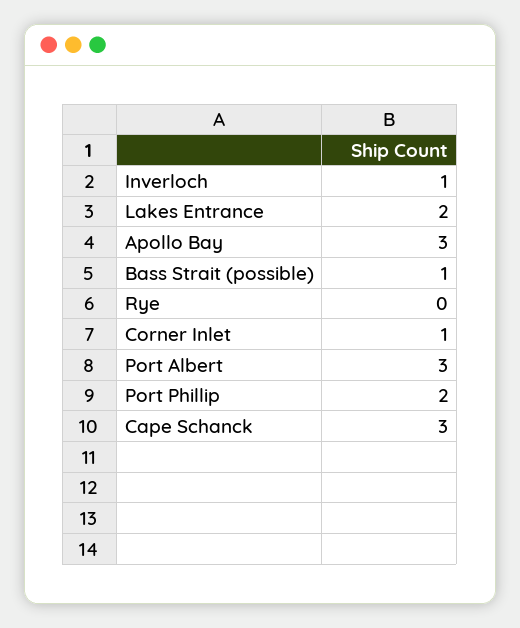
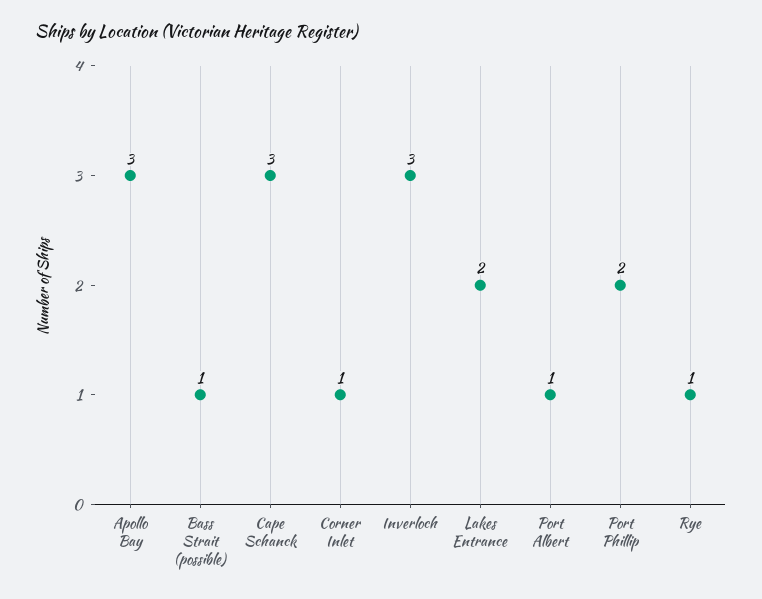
Inverloch: 1 -> 3
Rye: 0 -> 1
Port Albert: 3 -> 1

